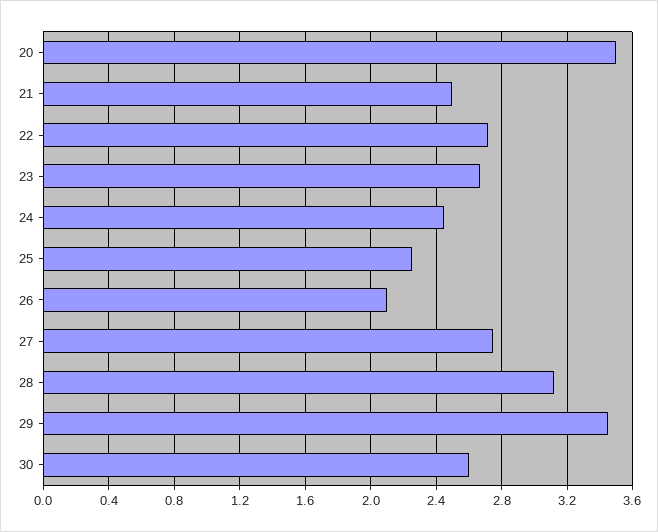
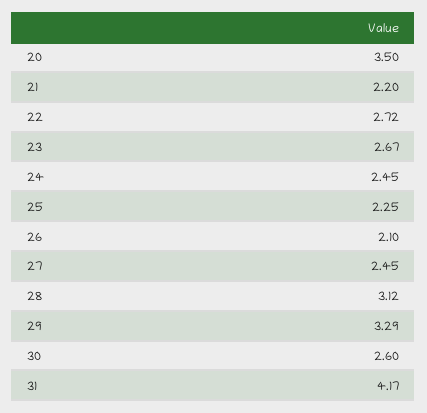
21: 2.5 -> 2.2
27: 2.75 -> 2.45
29: 3.45 -> 3.29
31: none -> 4.17

